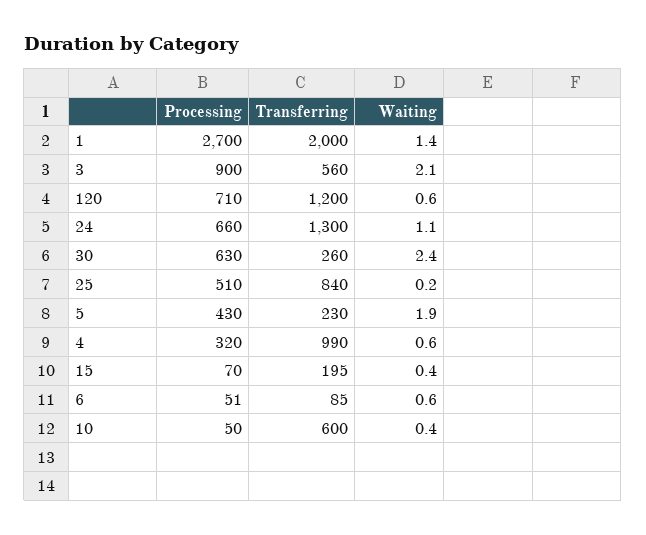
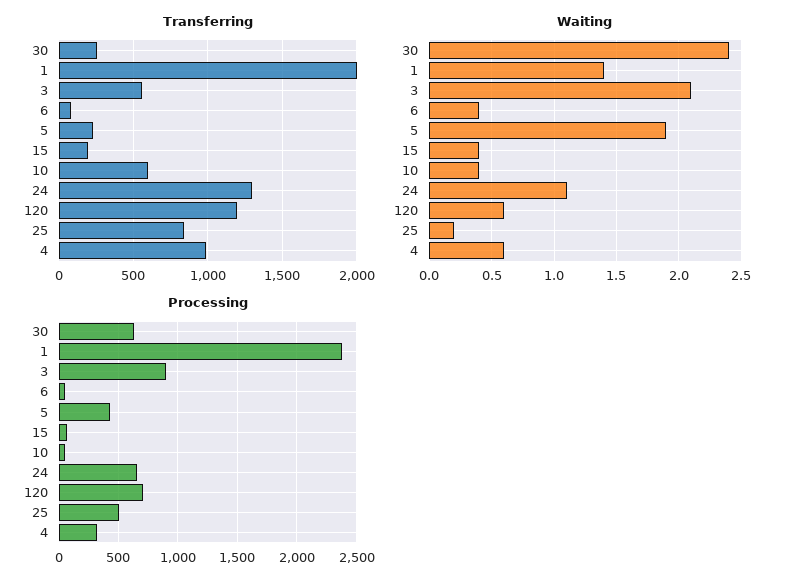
Processing, 1: 2700 -> 2400
Waiting, 6: 0.6 -> 0.4

